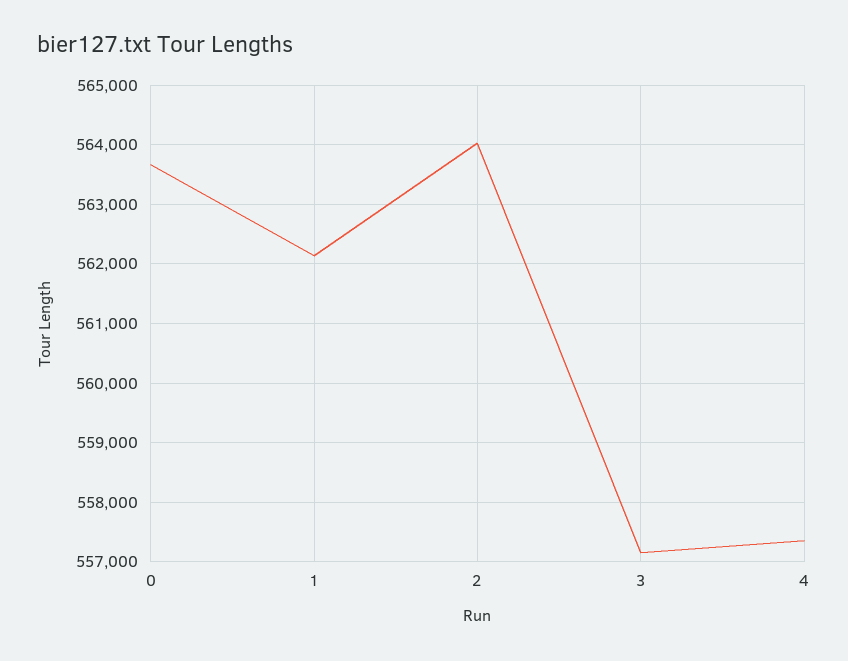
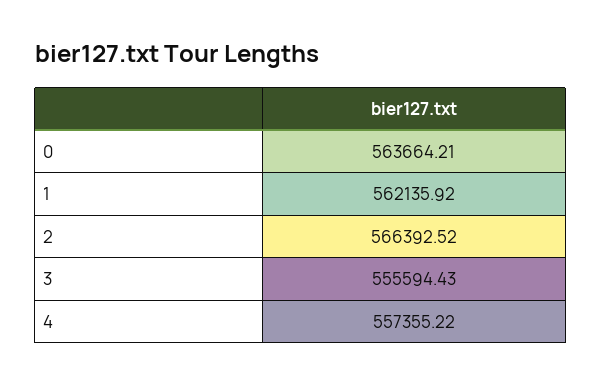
2: 564000 -> 566392.52
3: 557200 -> 555594.43

